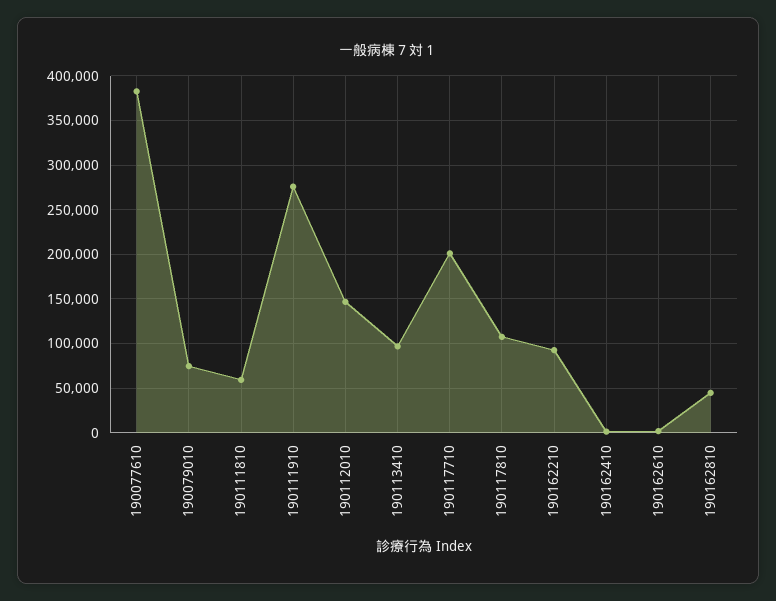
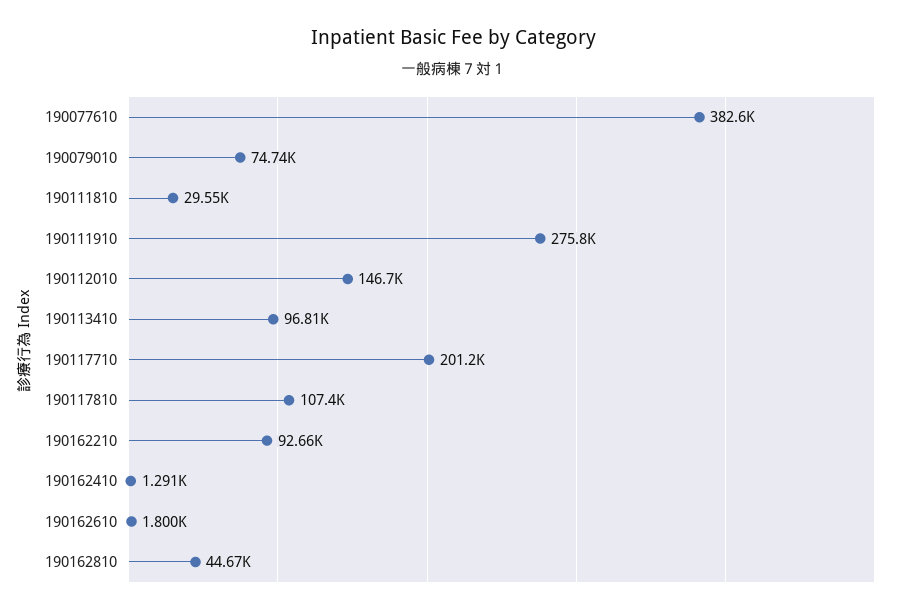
190111810: 60000 -> 29550

